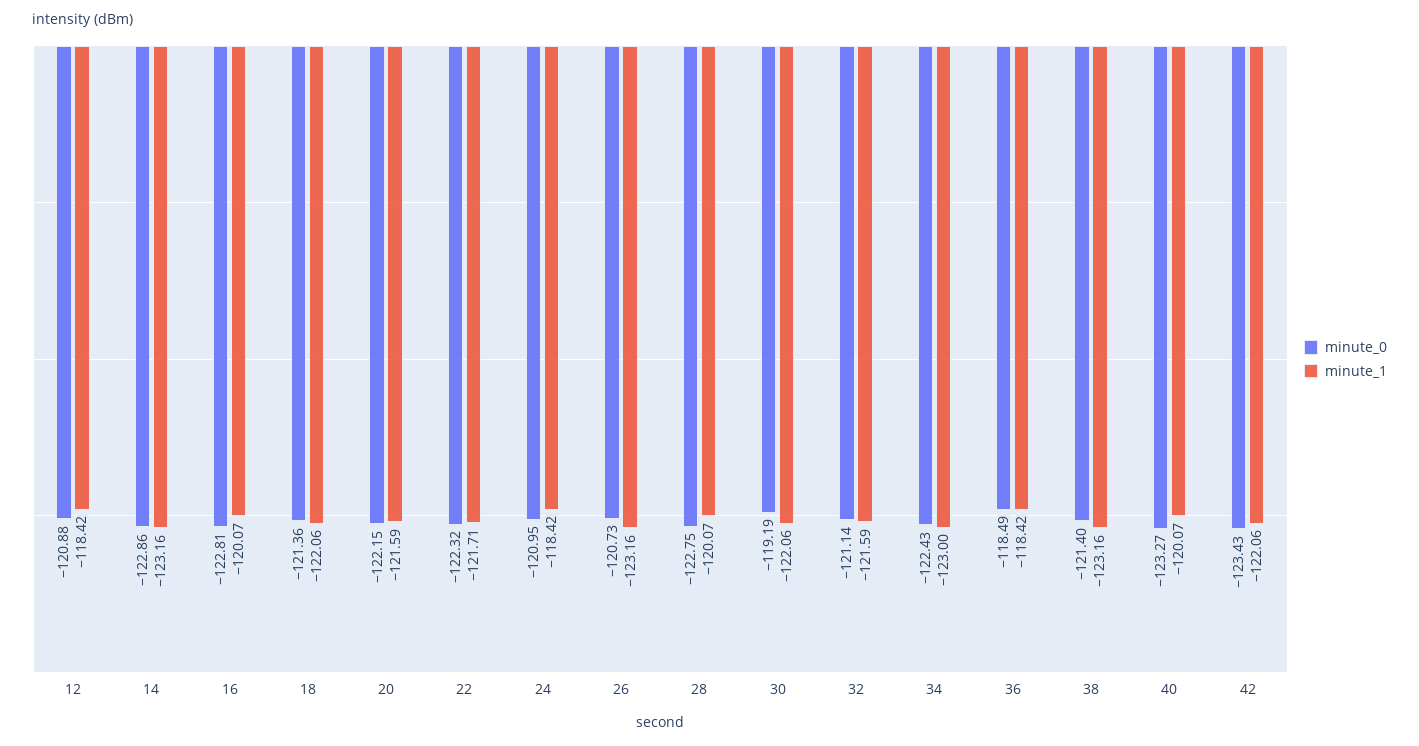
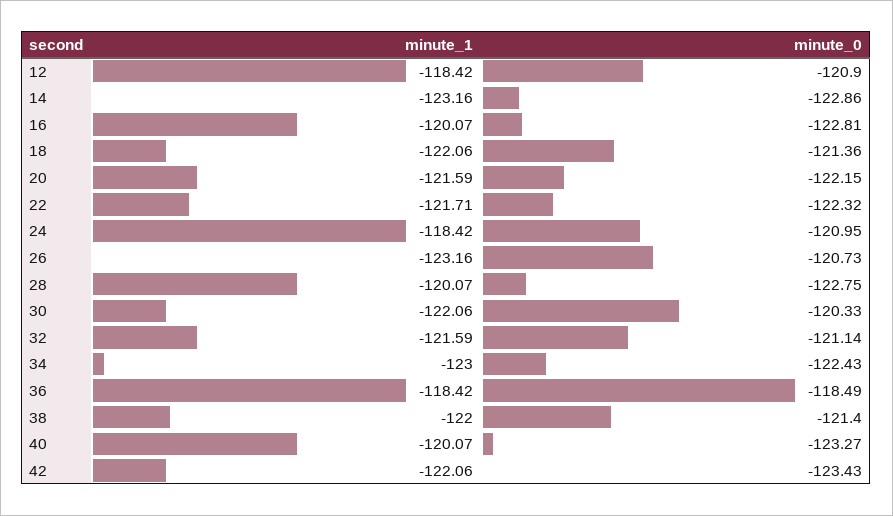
minute_0, 12: -120.88 -> -120.9
minute_0, 30: -119.19 -> -120.33
minute_1, 38: -123.16 -> -122

